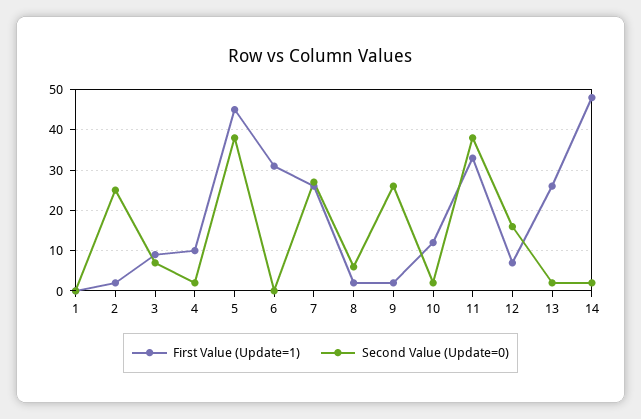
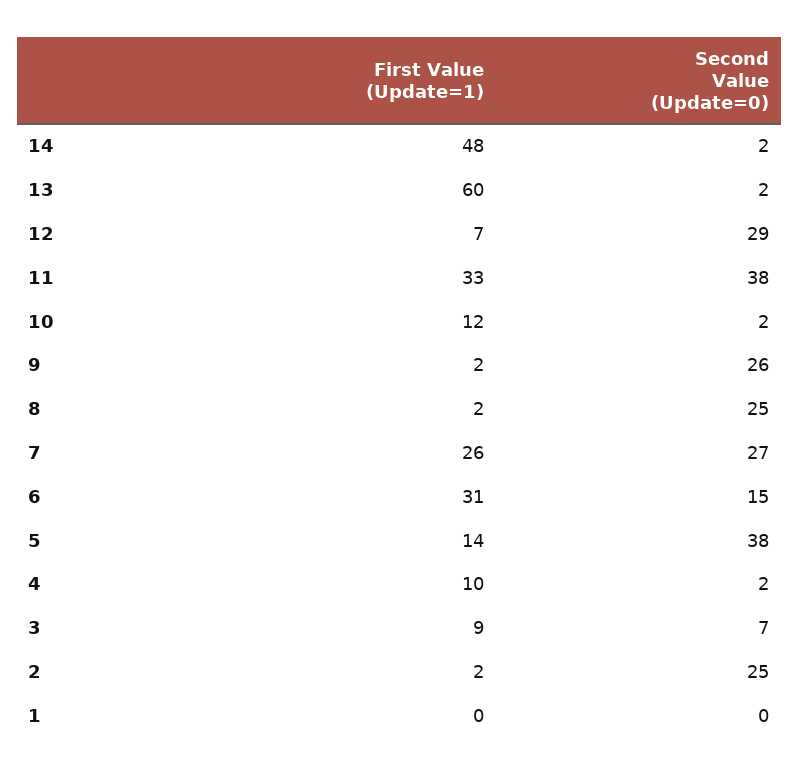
First Value (Update=1), 5: 45 -> 14
Second Value (Update=0), 6: 0 -> 15
Second Value (Update=0), 8: 5 -> 25
Second Value (Update=0), 12: 15 -> 29
First Value (Update=1), 13: 25 -> 60

